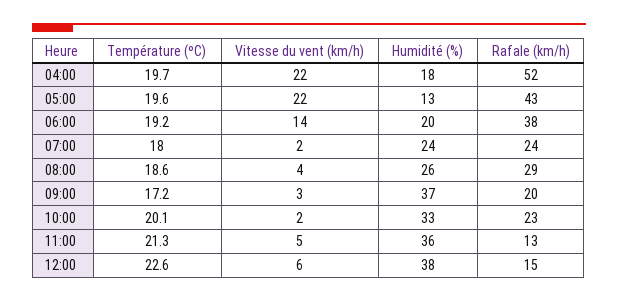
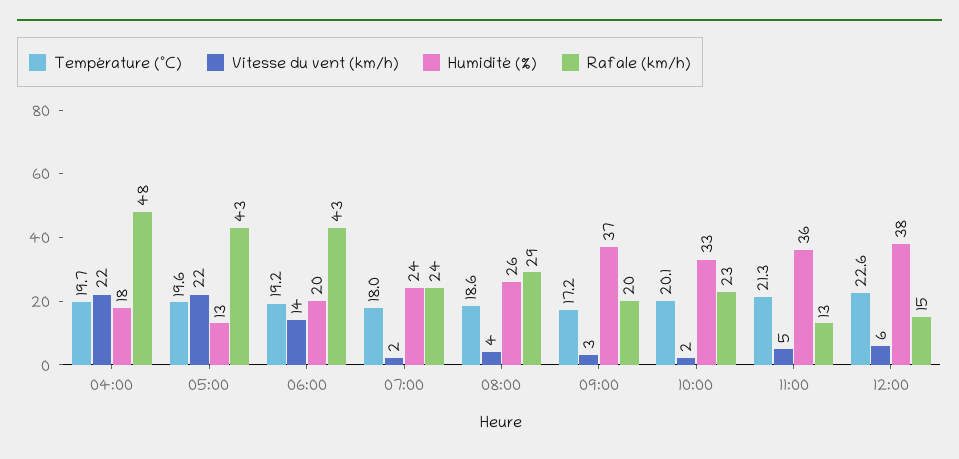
Rafale (km/h), 04:00: 52 -> 48
Rafale (km/h), 06:00: 38 -> 43

